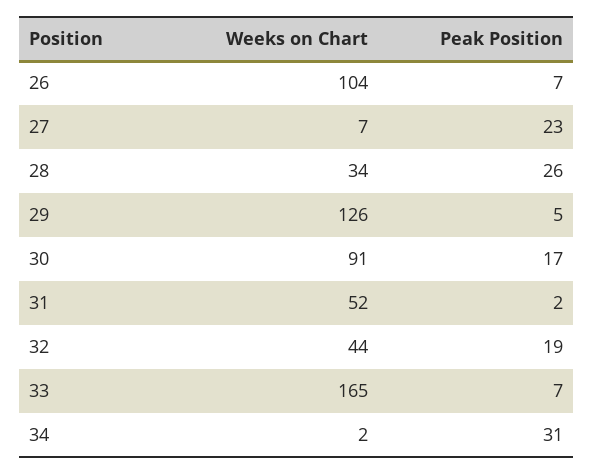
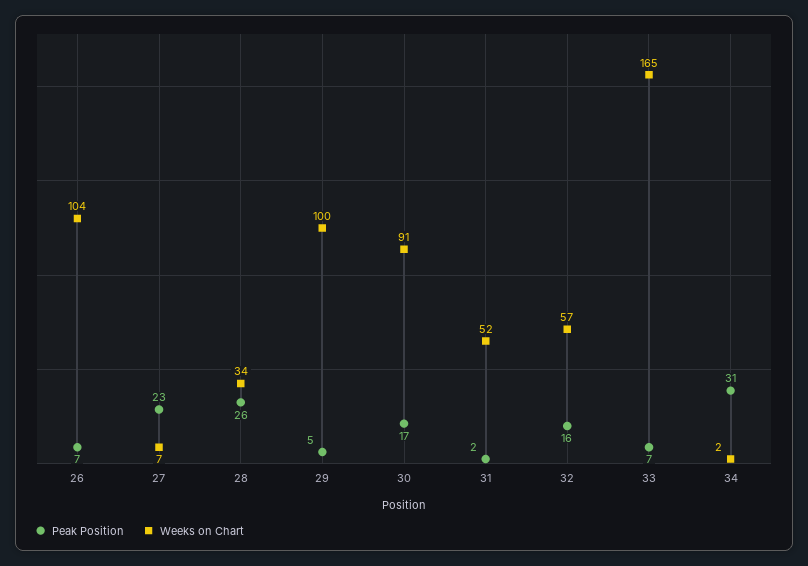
Weeks on Chart, 29: 126 -> 100
Weeks on Chart, 32: 44 -> 57
Peak Position, 32: 19 -> 16

